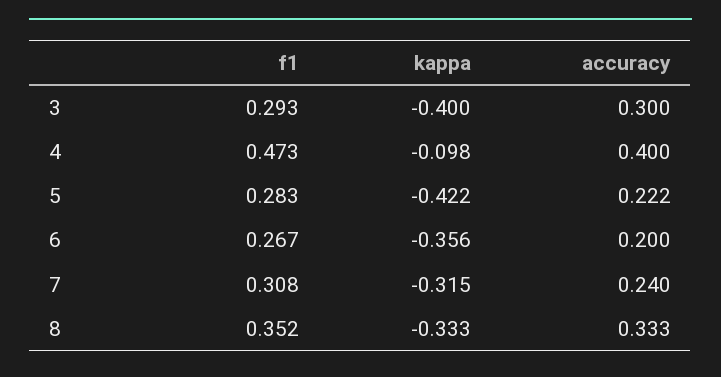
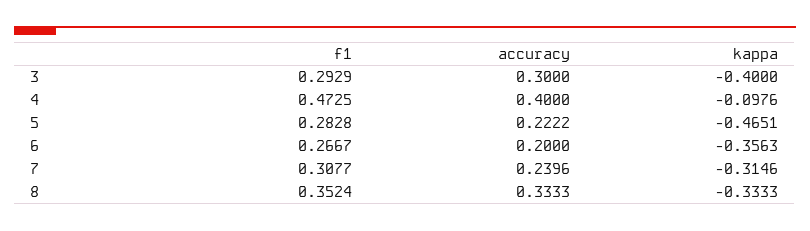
kappa, 5: -0.422 -> -0.4651

